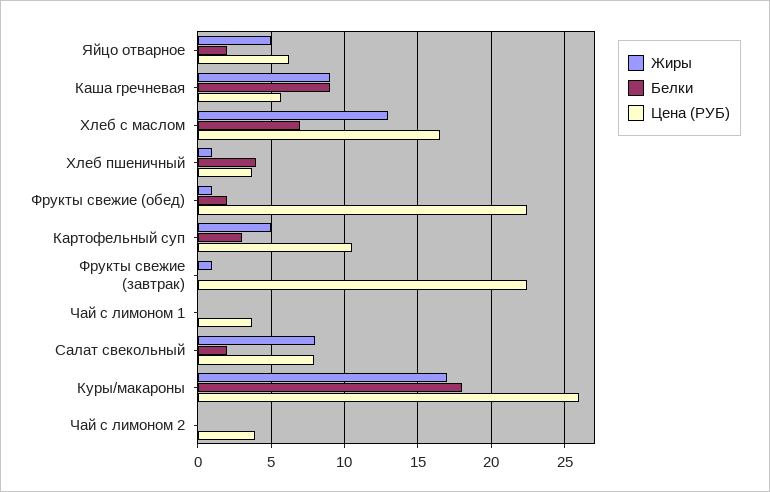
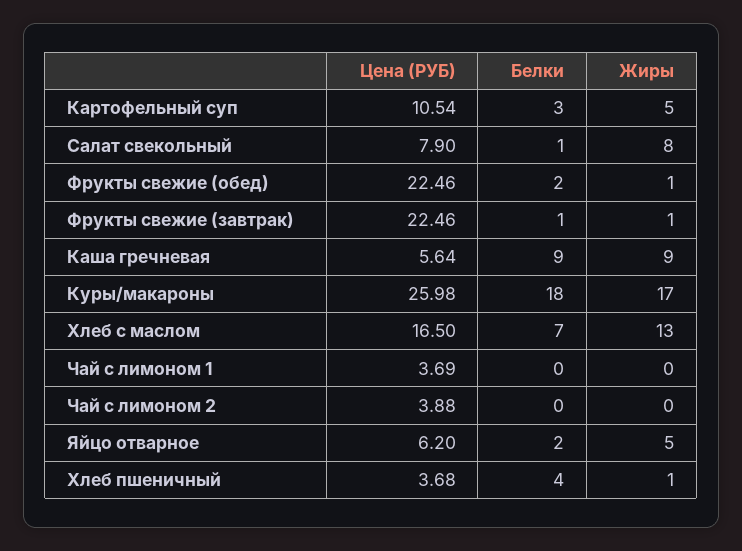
Белки, Фрукты свежие (завтрак): 0 -> 1
Белки, Салат свекольный: 2 -> 1

